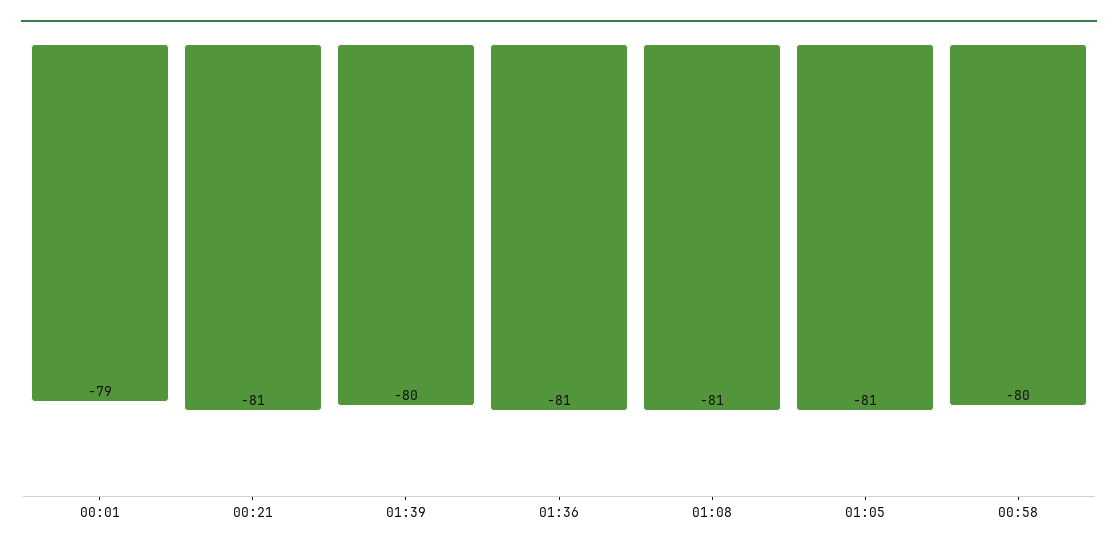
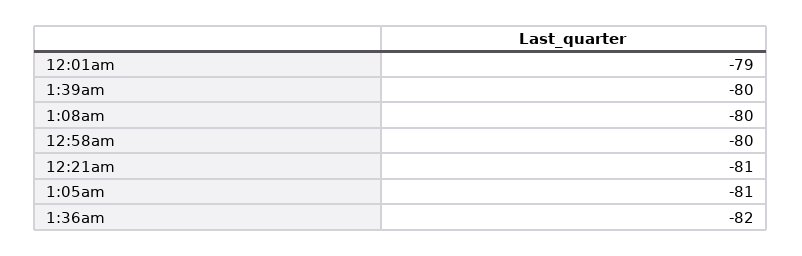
01:36: -81 -> -82
01:08: -81 -> -80

